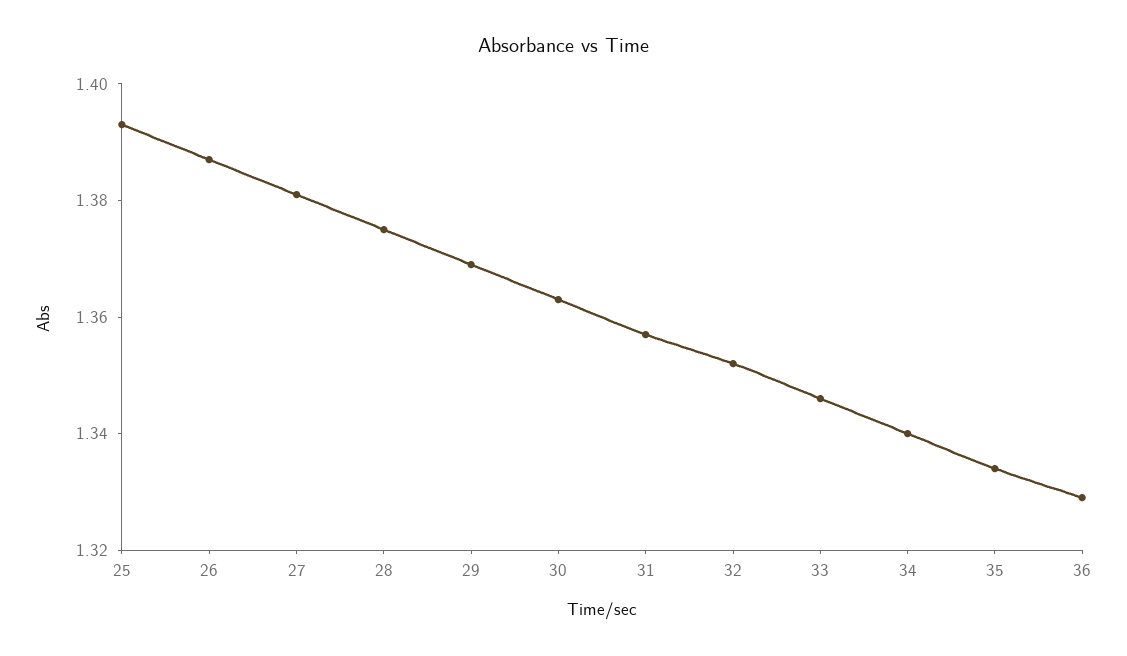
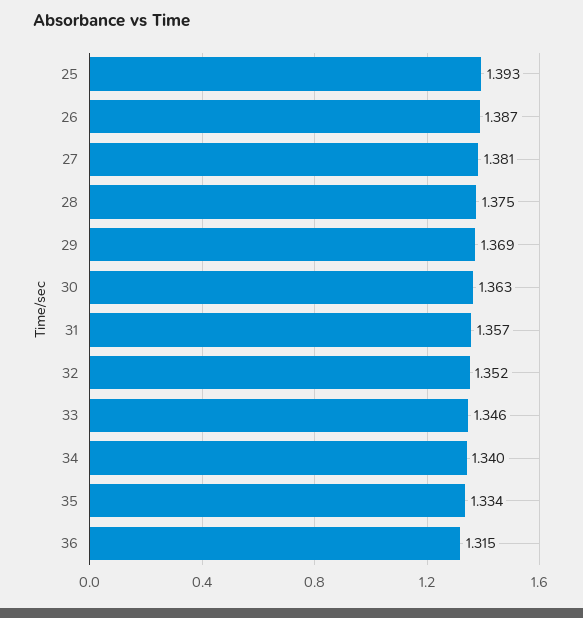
36: 1.33 -> 1.315

